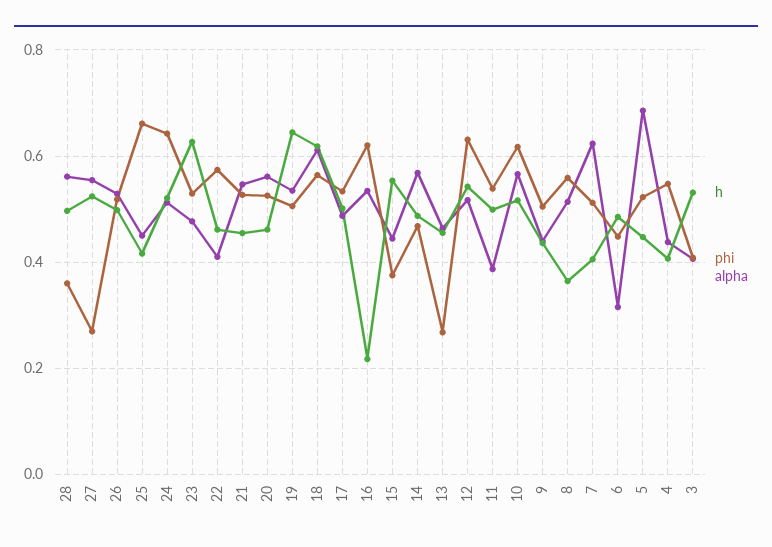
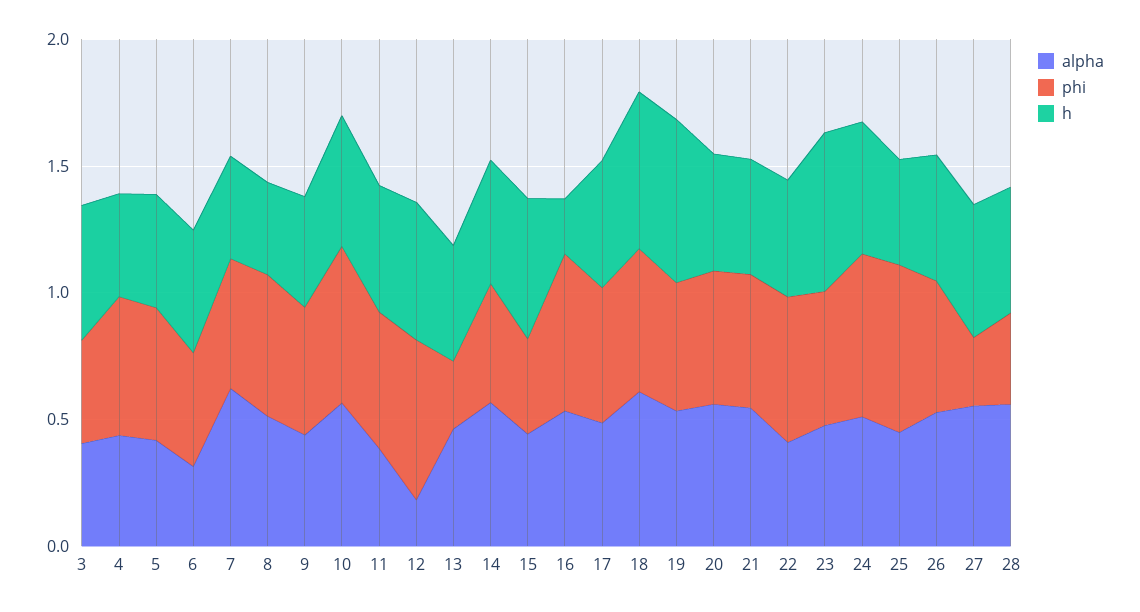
alpha, 12: 0.52 -> 0.2
alpha, 5: 0.68 -> 0.4

